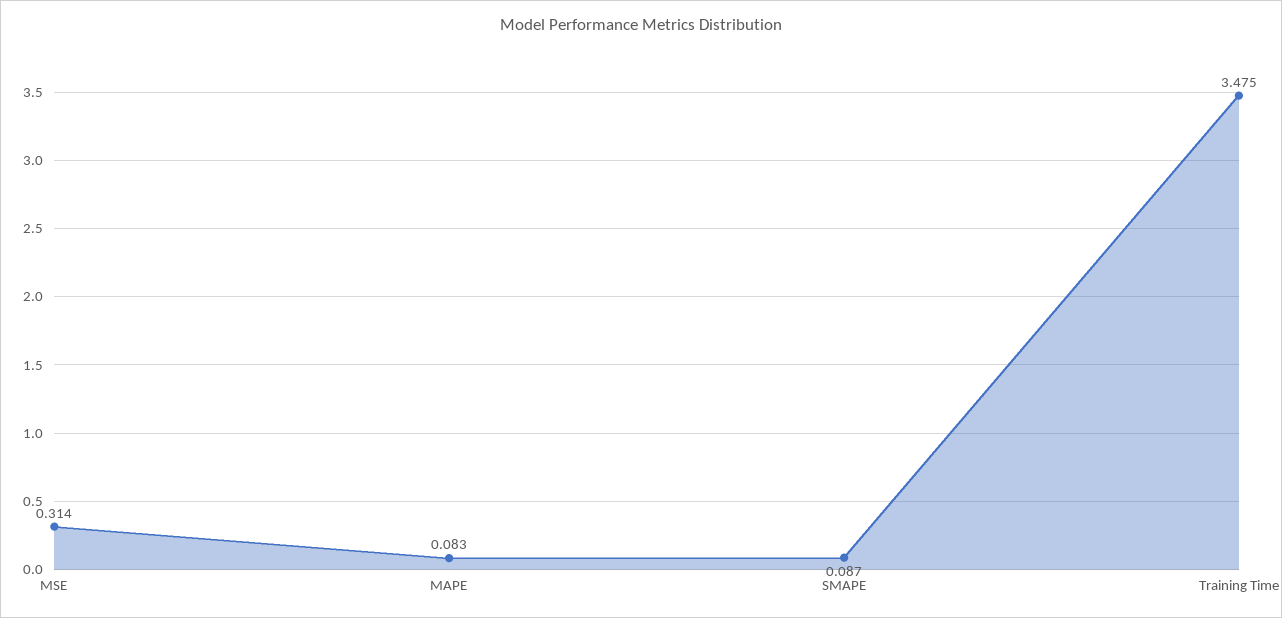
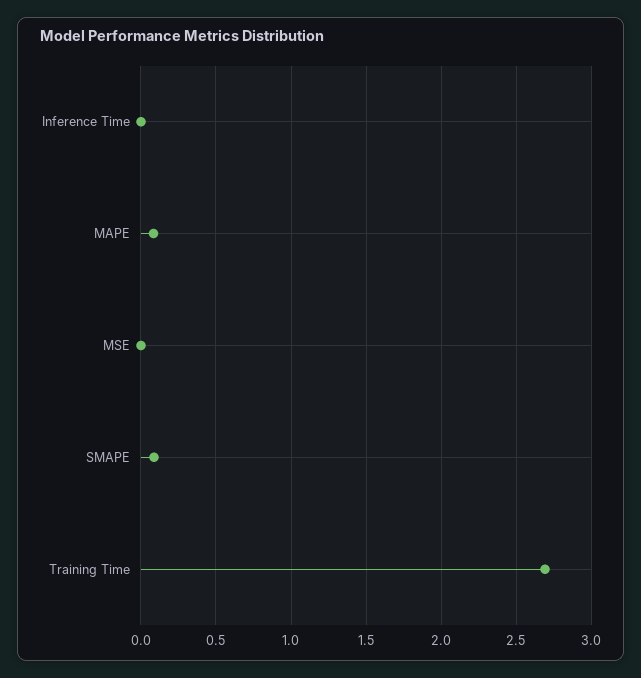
MSE: 0.314 -> 0
Training Time: 3.475 -> 2.7
Inference Time: none -> 0

